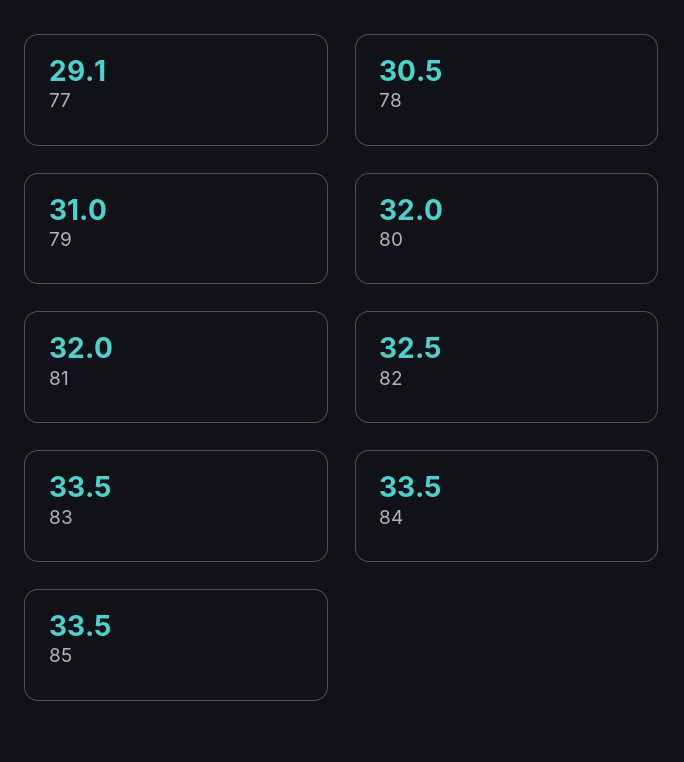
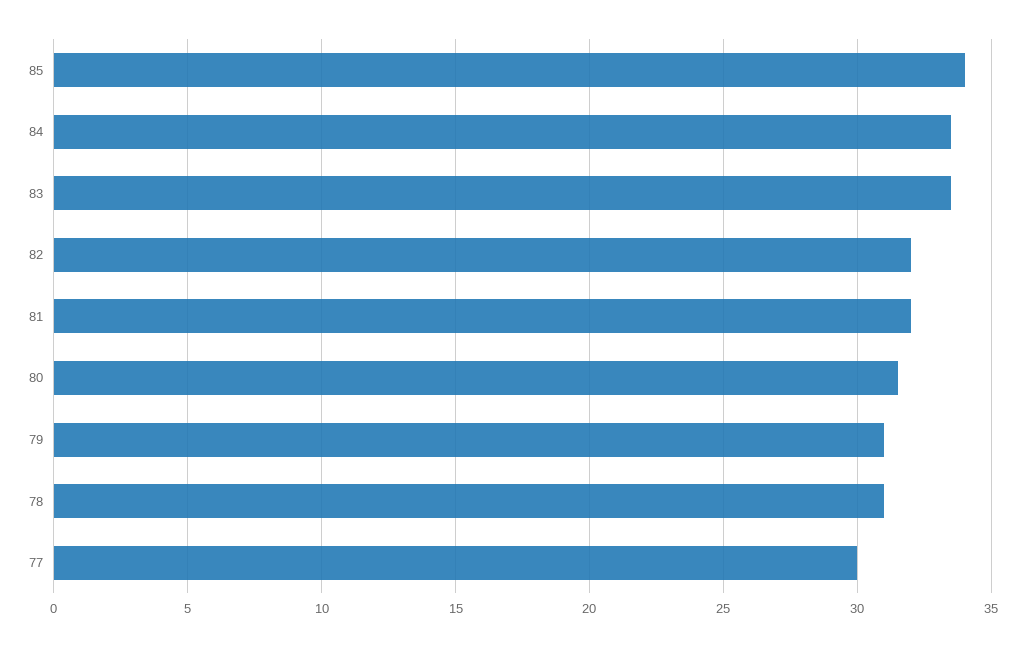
77: 29.1 -> 30
78: 30.5 -> 31
80: 32 -> 31.5
82: 32.5 -> 32
85: 33.5 -> 34

